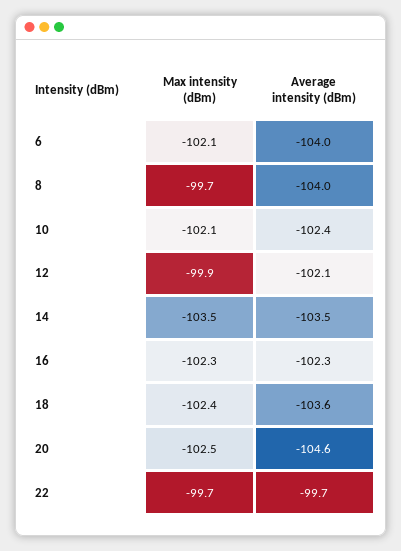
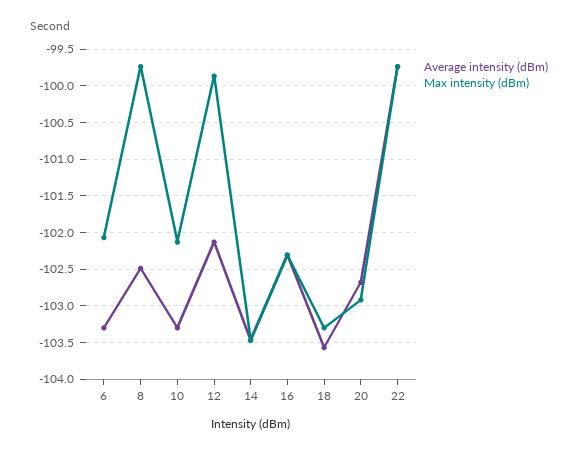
Average intensity (dBm), 6: -104 -> -103.3
Average intensity (dBm), 8: -104 -> -102.5
Average intensity (dBm), 10: -102.4 -> -103.3
Max intensity (dBm), 18: -102.4 -> -103.3
Max intensity (dBm), 20: -102.5 -> -102.9
Average intensity (dBm), 20: -104.6 -> -102.7

